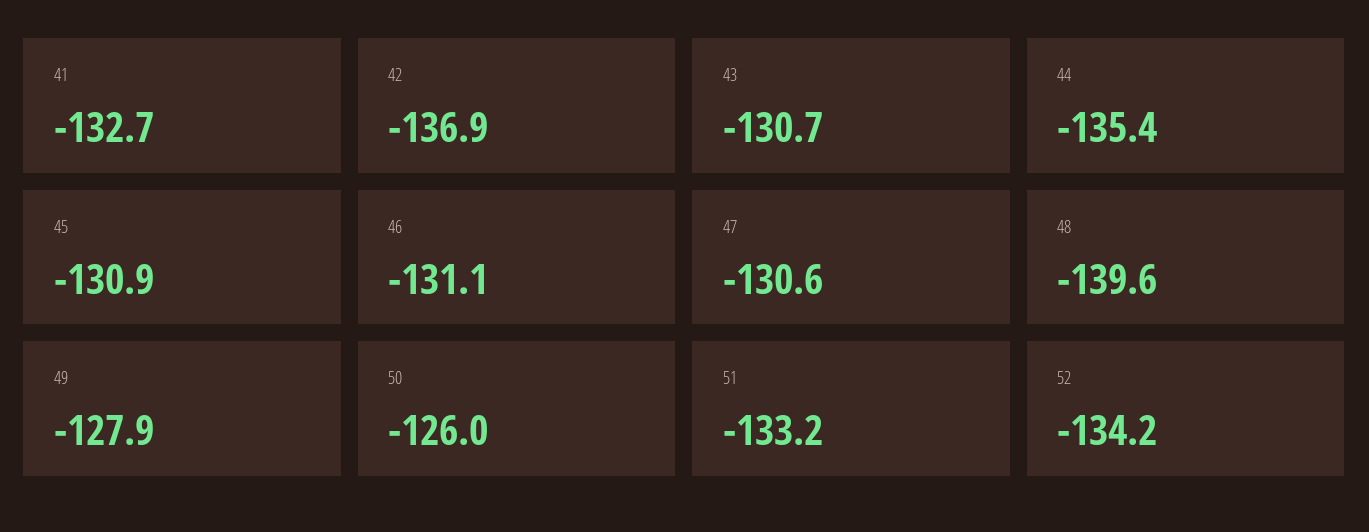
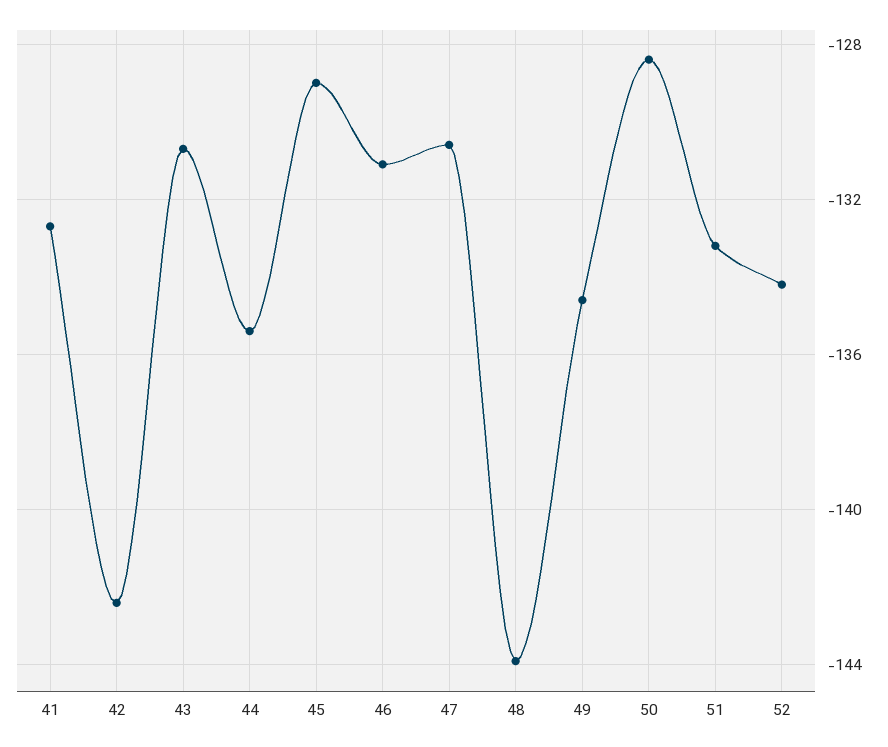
42: -136.9 -> -142.5
45: -130.9 -> -129
48: -139.6 -> -144
49: -127.9 -> -134.5
50: -126 -> -128.5

